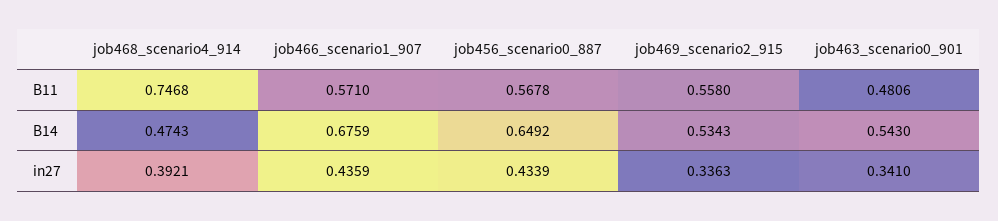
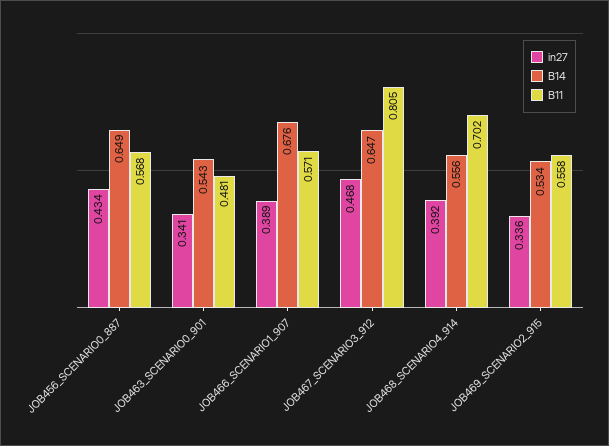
B11, job468_scenario4_914: 0.7468 -> 0.702
B14, job468_scenario4_914: 0.4743 -> 0.556
in27, job466_scenario1_907: 0.4359 -> 0.389
in27, JOB467_SCENARIO3_912: none -> 0.468
B14, JOB467_SCENARIO3_912: none -> 0.647
B11, JOB467_SCENARIO3_912: none -> 0.805

